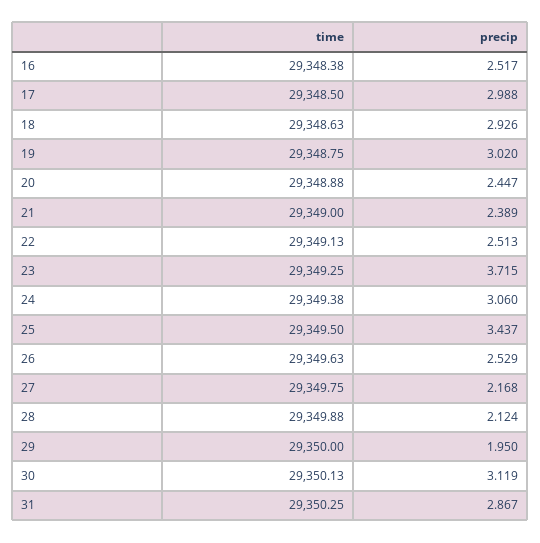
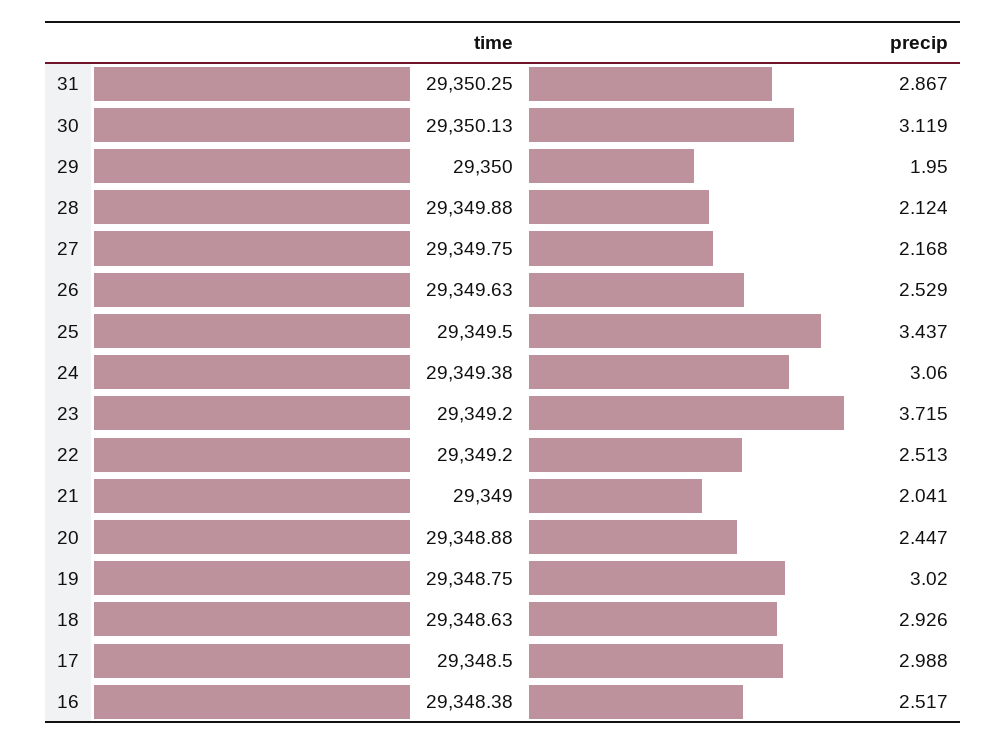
precip, 21: 2.389 -> 2.041
time, 22: 29349.13 -> 29349.2
time, 23: 29349.25 -> 29349.2

